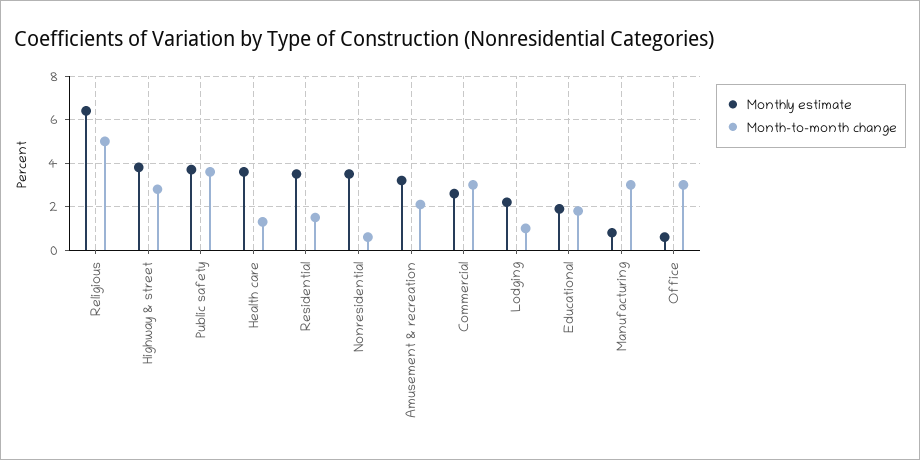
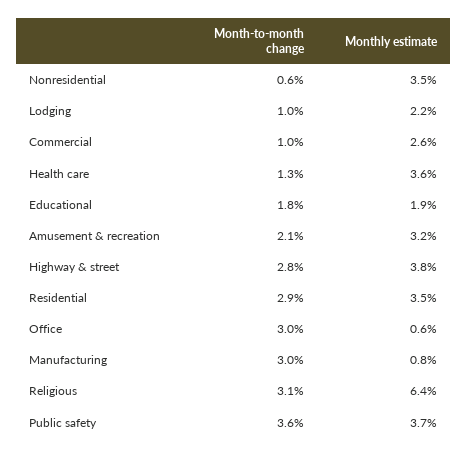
Month-to-month change, Religious: 5 -> 3.1
Month-to-month change, Residential: 1.5 -> 2.9
Month-to-month change, Commercial: 3 -> 1

